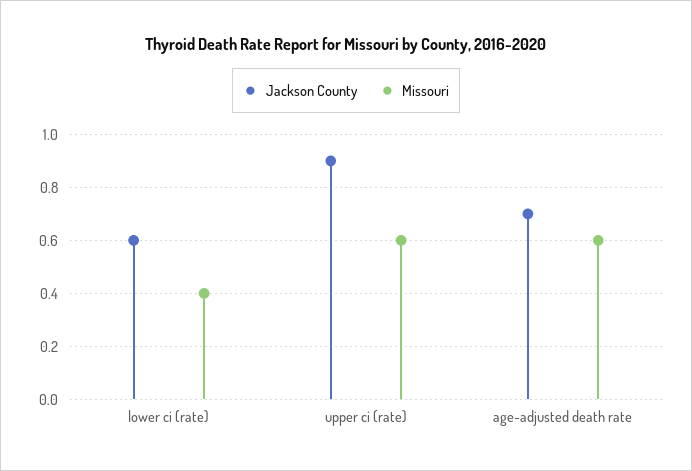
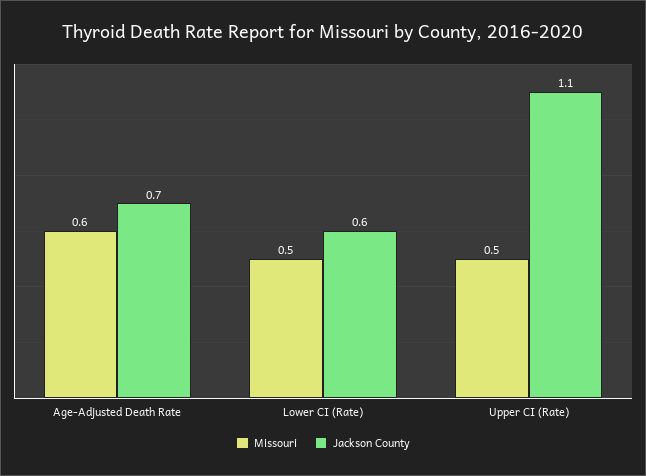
Missouri, lower ci (rate): 0.4 -> 0.5
Jackson County, upper ci (rate): 0.9 -> 1.1
Missouri, upper ci (rate): 0.6 -> 0.5

